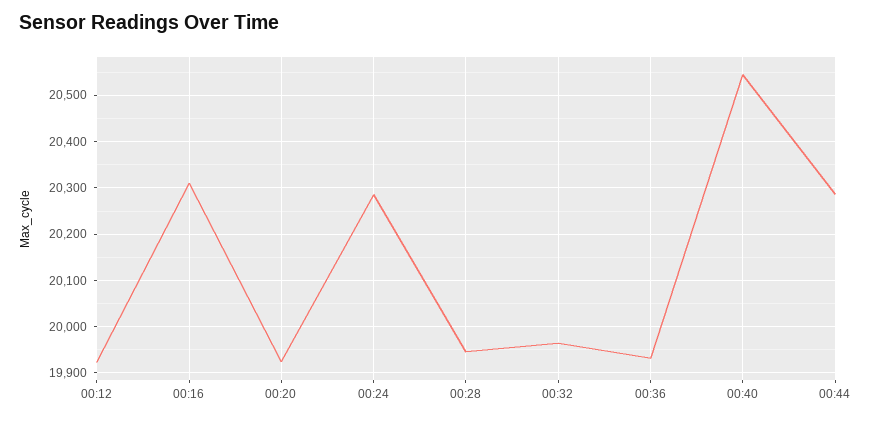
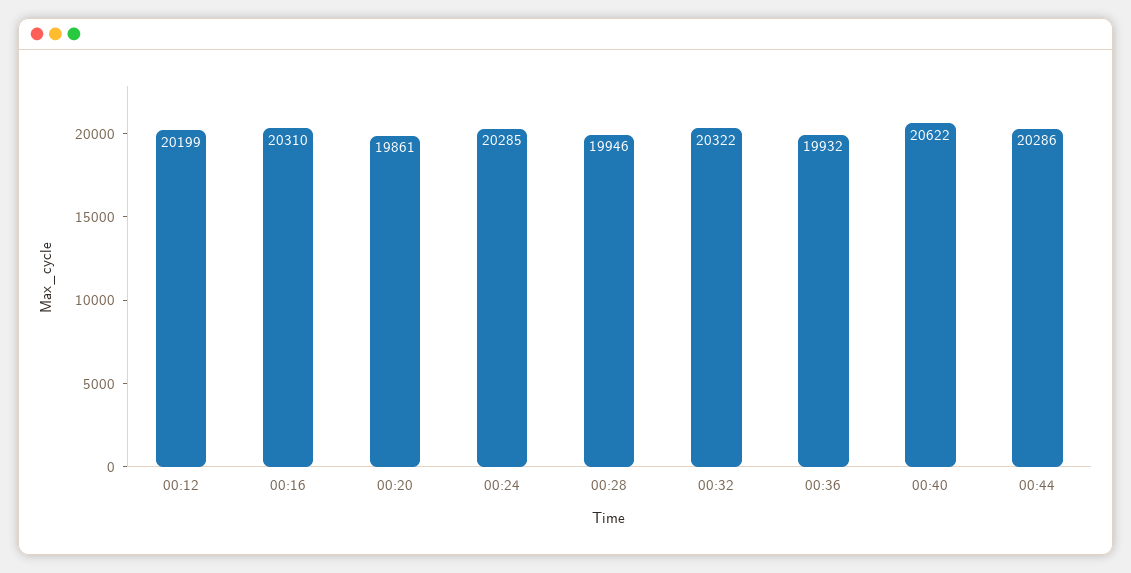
00:12: 19920 -> 20199
00:20: 19920 -> 19861
00:32: 19960 -> 20322
00:40: 20540 -> 20622

